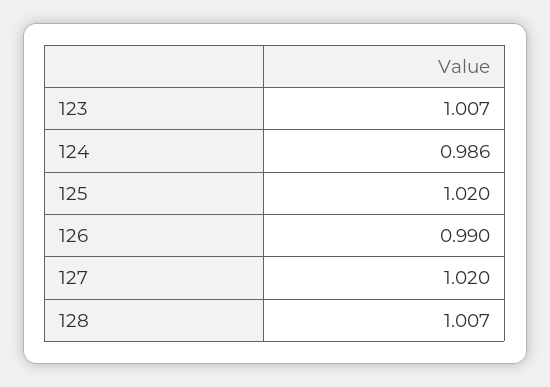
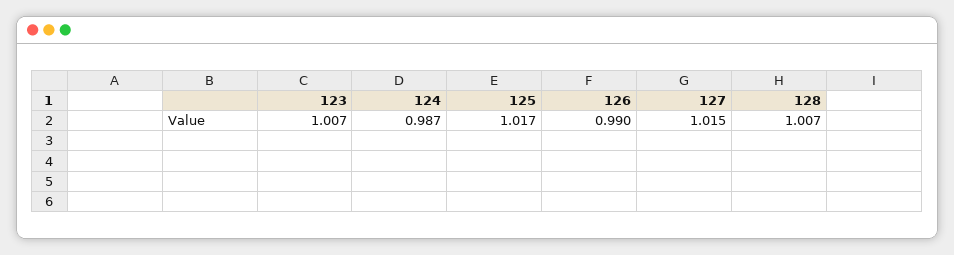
124: 0.986 -> 0.987
125: 1.02 -> 1.017
127: 1.02 -> 1.015

